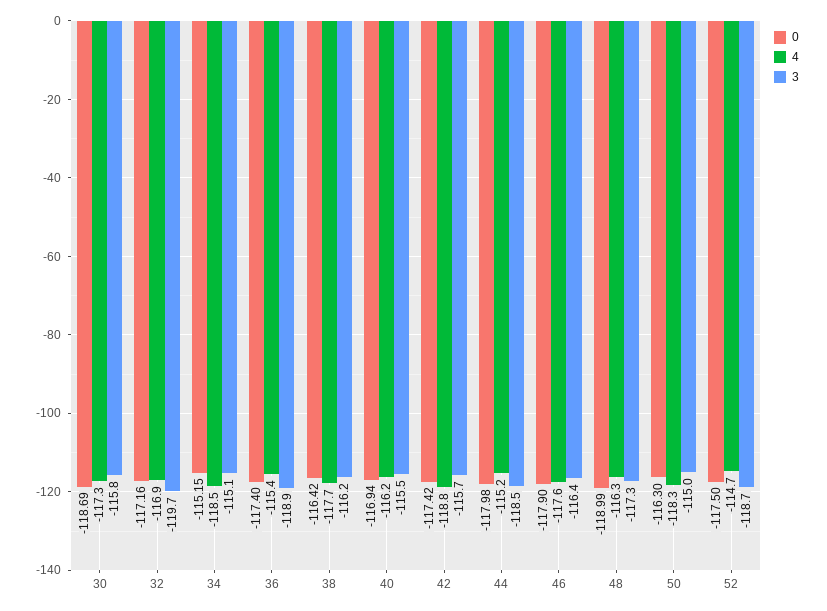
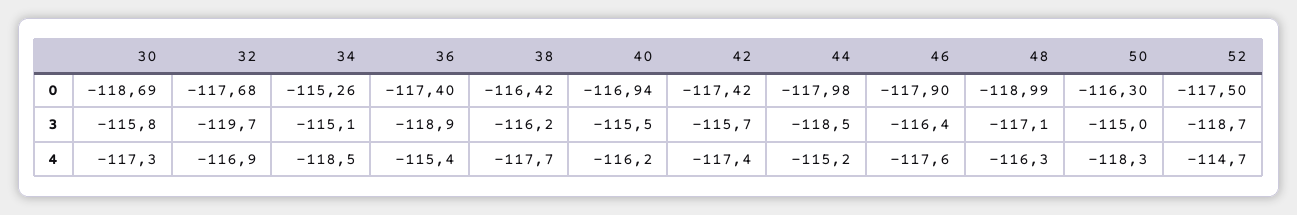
0, 32: -117.16 -> -117.68
0, 34: -115.15 -> -115.26
4, 42: -118.8 -> -117.4
3, 48: -117.3 -> -117.1

